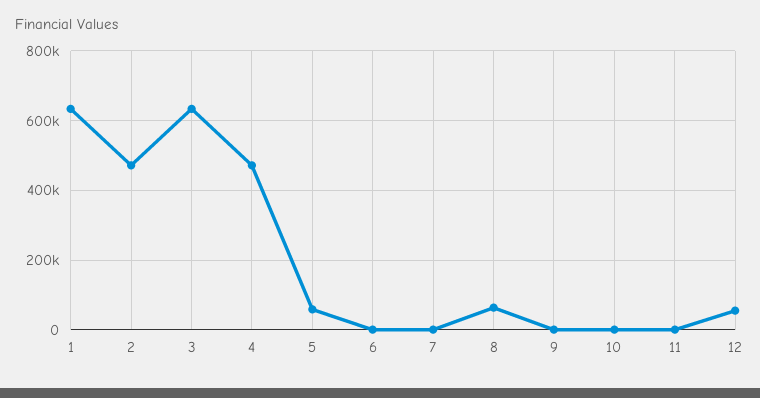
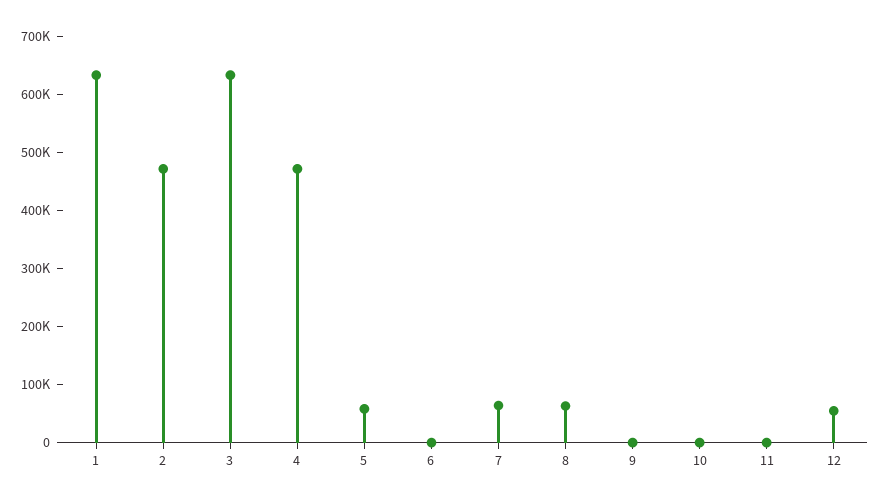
7: 0 -> 60000

